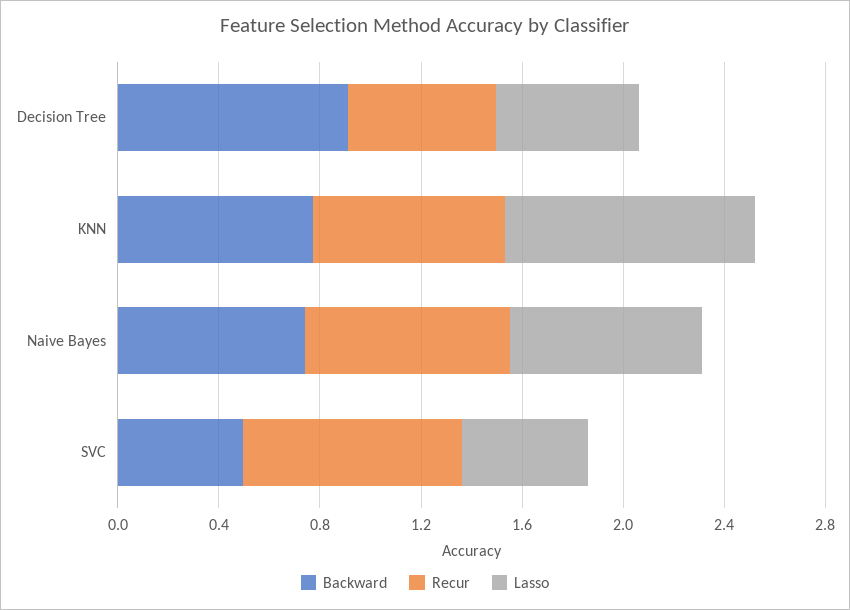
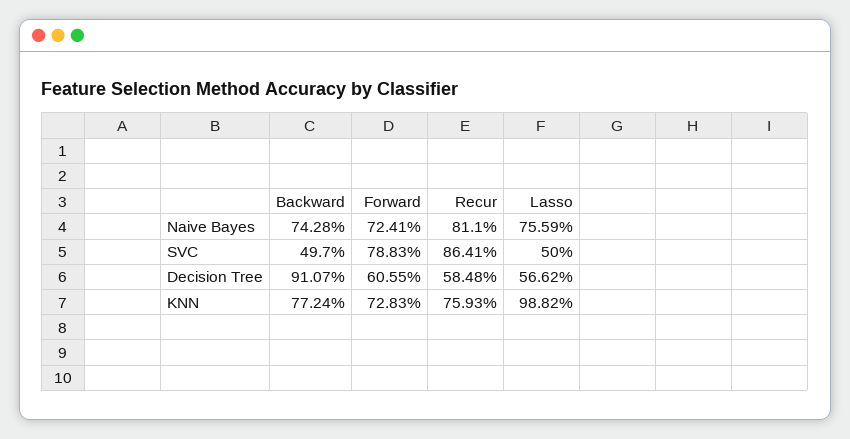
Forward, Naive Bayes: none -> 0.7241
Forward, SVC: none -> 0.7883
Forward, Decision Tree: none -> 0.6055
Forward, KNN: none -> 0.7283

